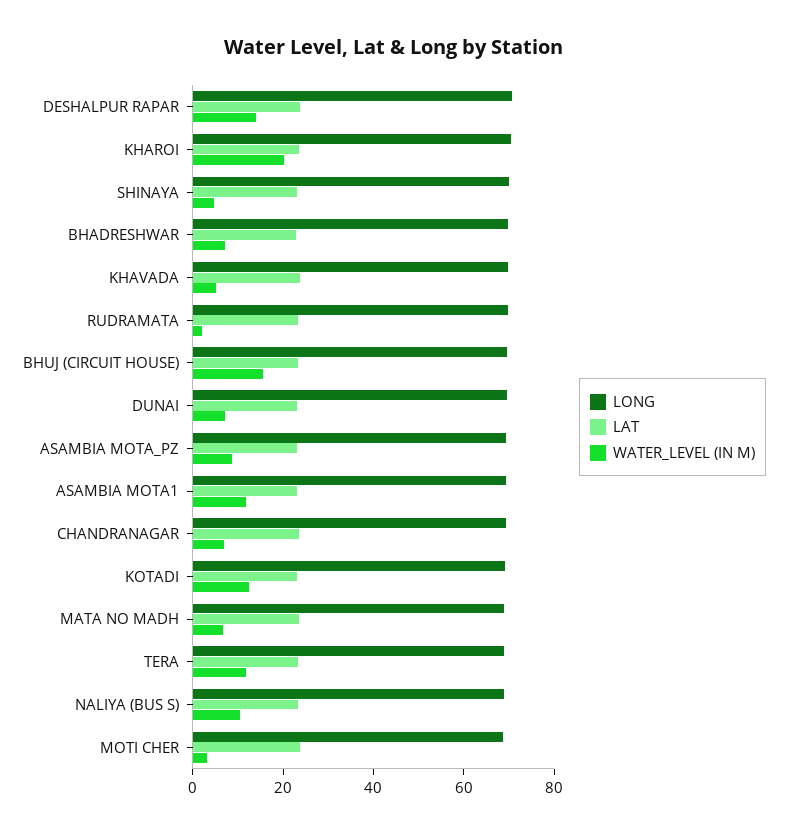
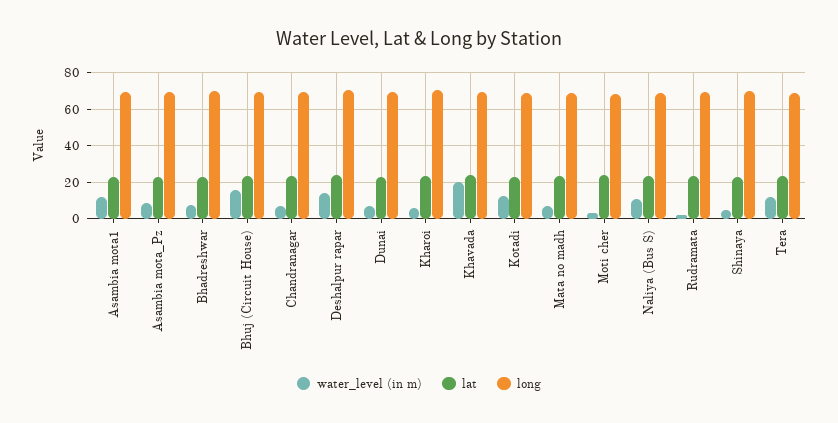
WATER_LEVEL (IN M), KHAROI: 20 -> 5
WATER_LEVEL (IN M), KHAVADA: 5 -> 20

